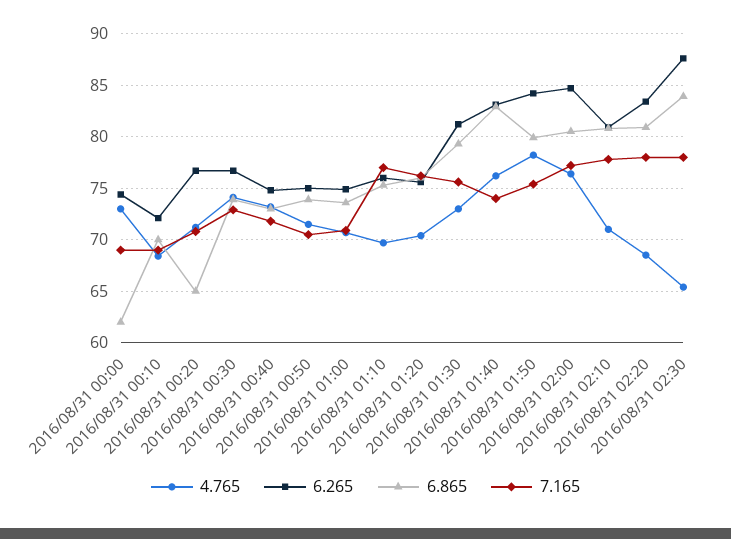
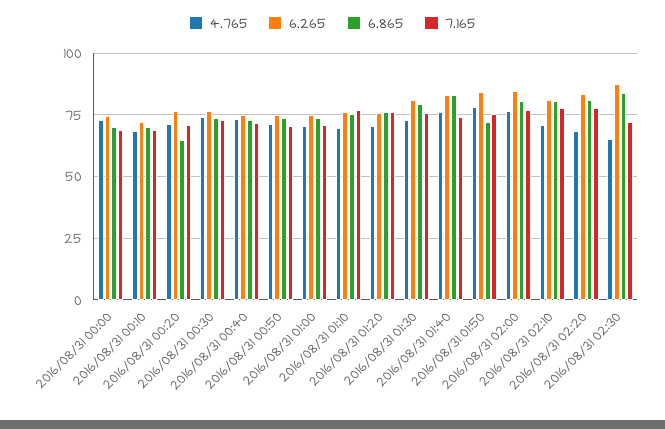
6.865, 2016/08/31 00:00: 62 -> 70
6.865, 2016/08/31 01:50: 80 -> 72.5
7.165, 2016/08/31 02:30: 78 -> 72.5

